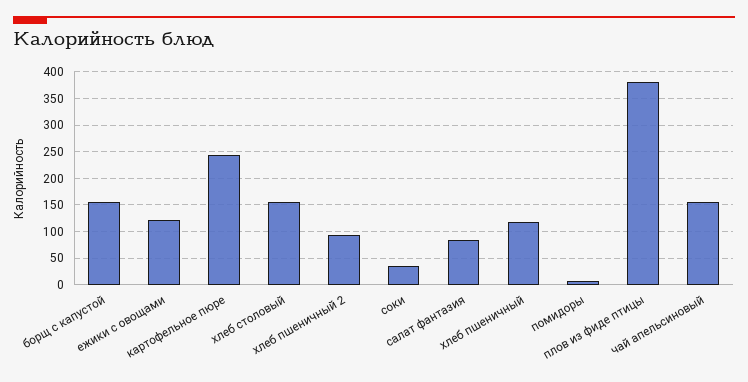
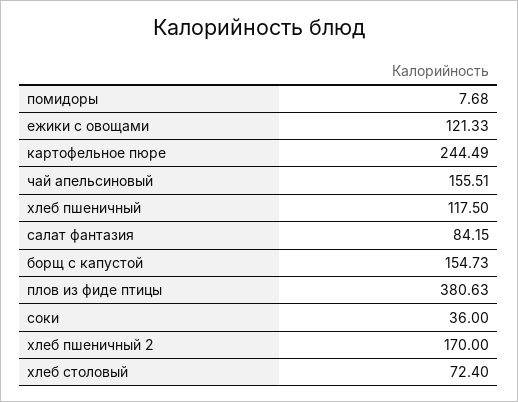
хлеб столовый: 150 -> 72.4
хлеб пшеничный 2: 100 -> 170

